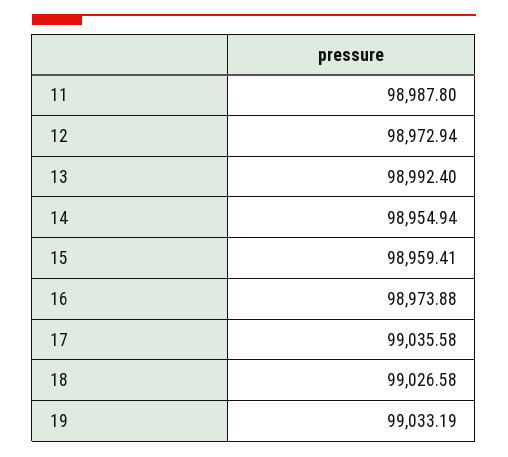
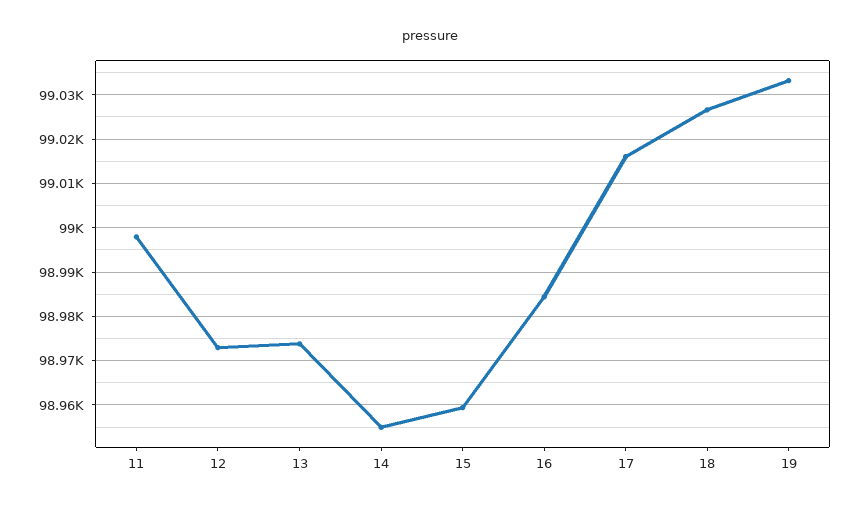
11: 98987.8 -> 98998
13: 98992.4 -> 98974
16: 98973.88 -> 98984
17: 99035.58 -> 99016

